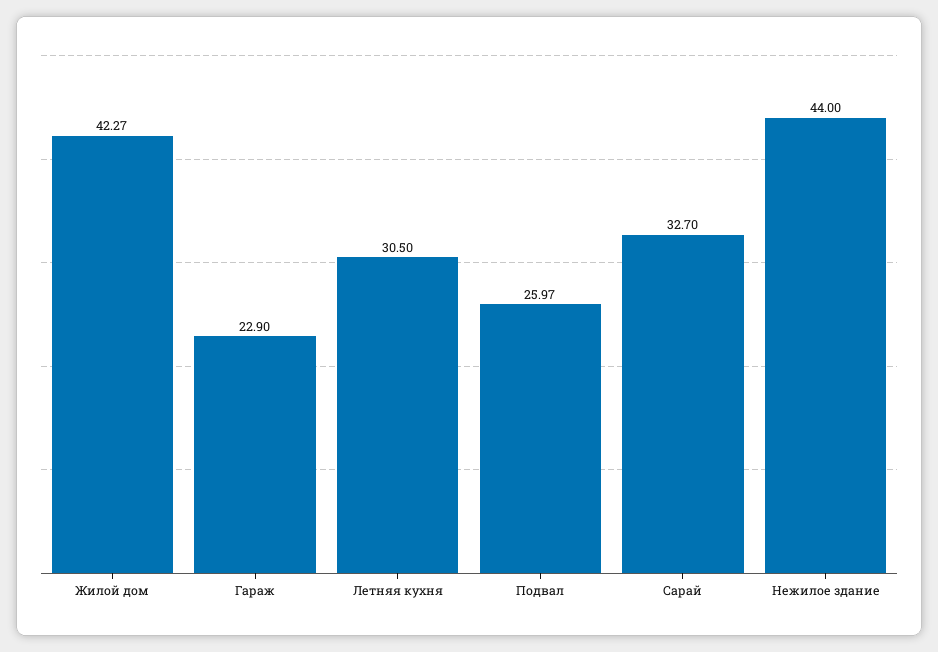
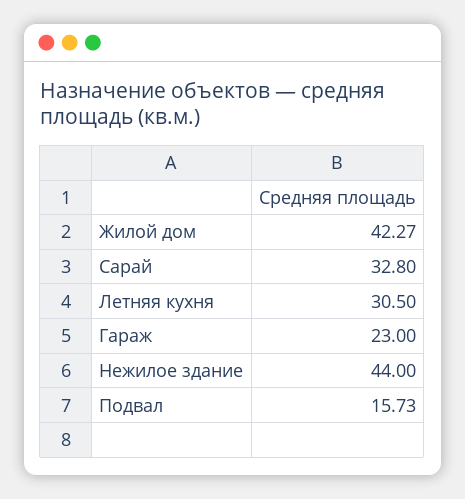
Гараж: 22.9 -> 23
Подвал: 25.97 -> 15.73
Сарай: 32.7 -> 32.8

